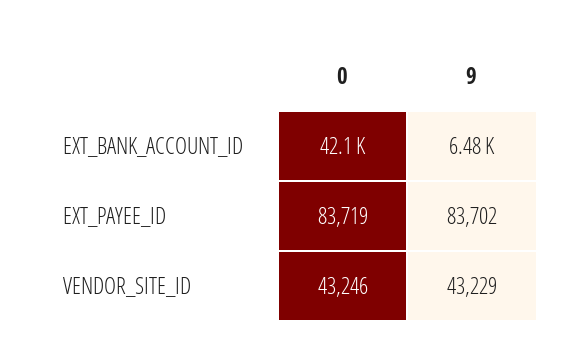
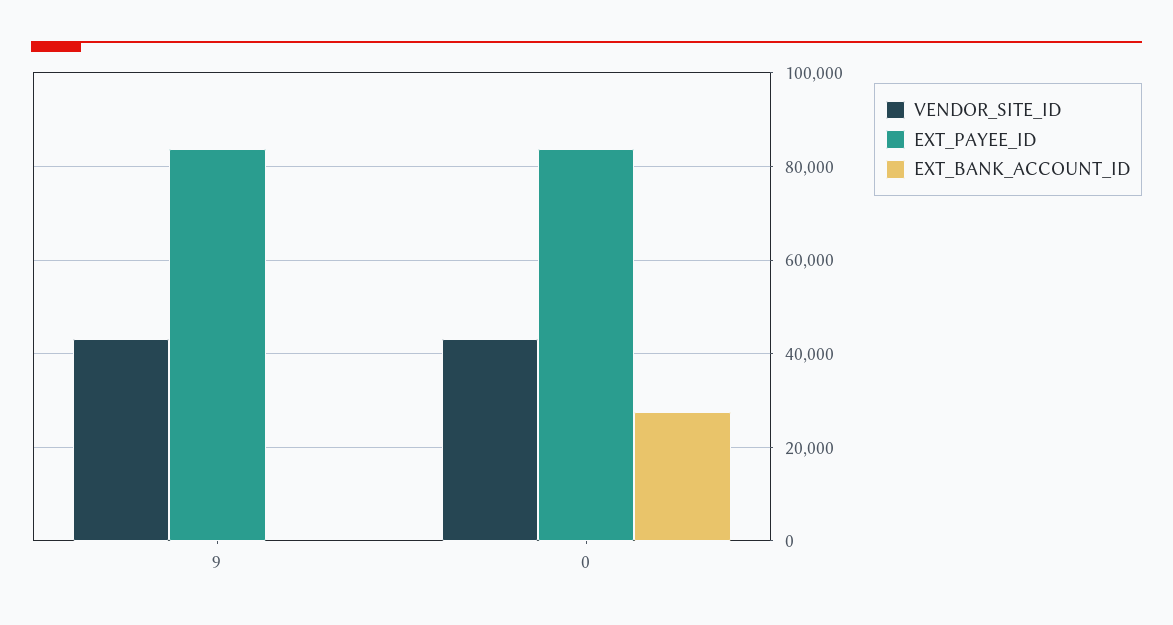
EXT_BANK_ACCOUNT_ID, 0: 42100 -> 28000
EXT_BANK_ACCOUNT_ID, 9: 6480 -> 0

